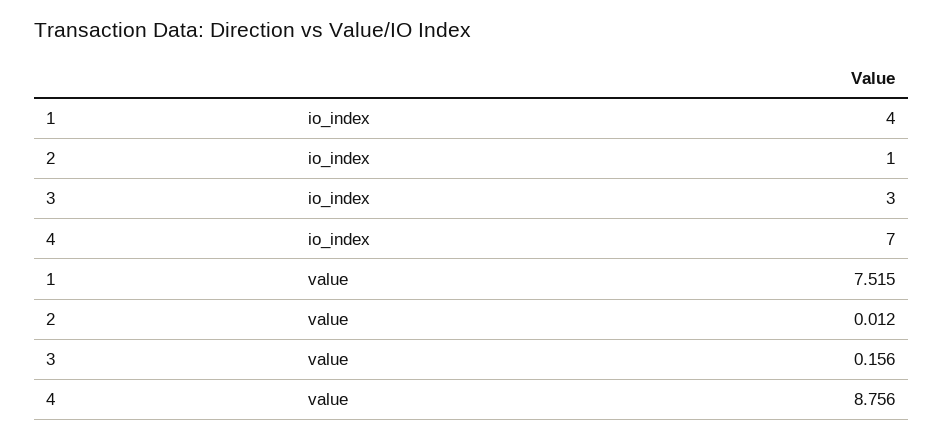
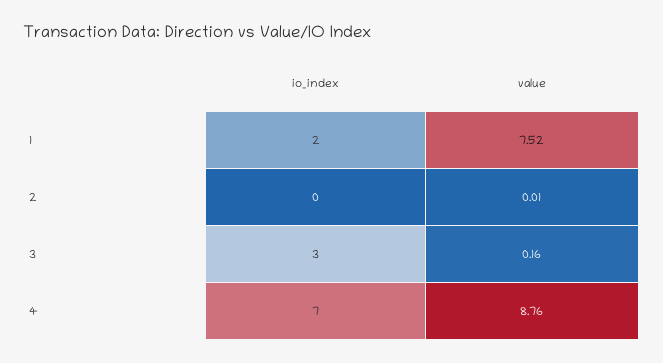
1, io_index: 4 -> 2
2, io_index: 1 -> 0

